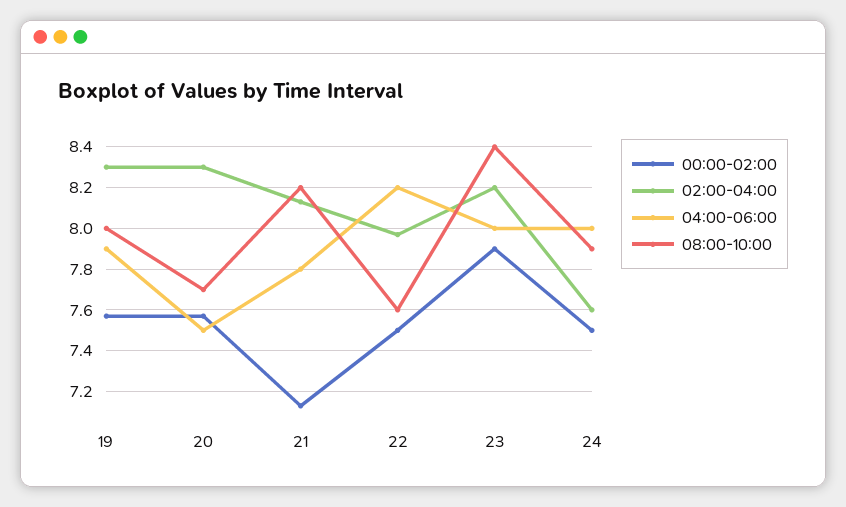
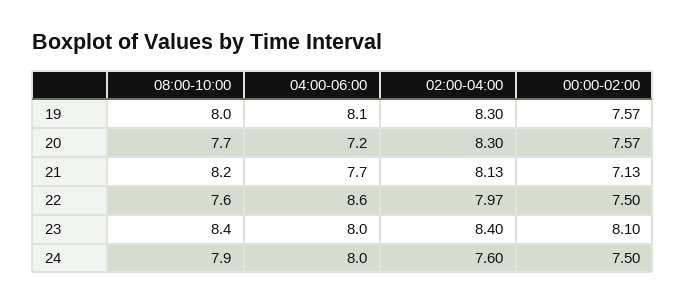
04:00-06:00, 19: 7.9 -> 8.1
04:00-06:00, 20: 7.5 -> 7.2
04:00-06:00, 21: 7.8 -> 7.7
04:00-06:00, 22: 8.2 -> 8.6
00:00-02:00, 23: 7.9 -> 8.1
02:00-04:00, 23: 8.2 -> 8.4

